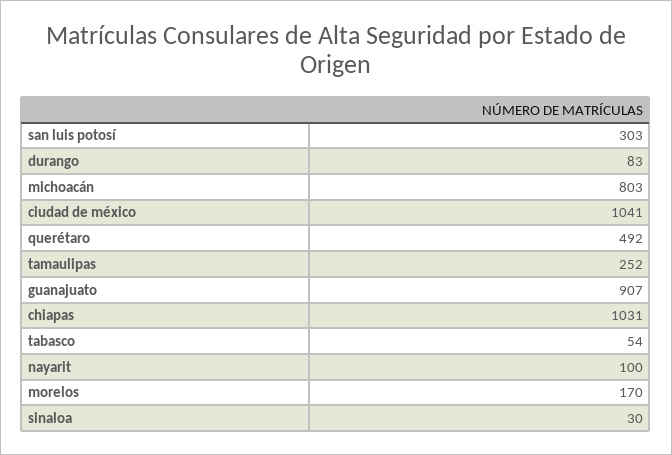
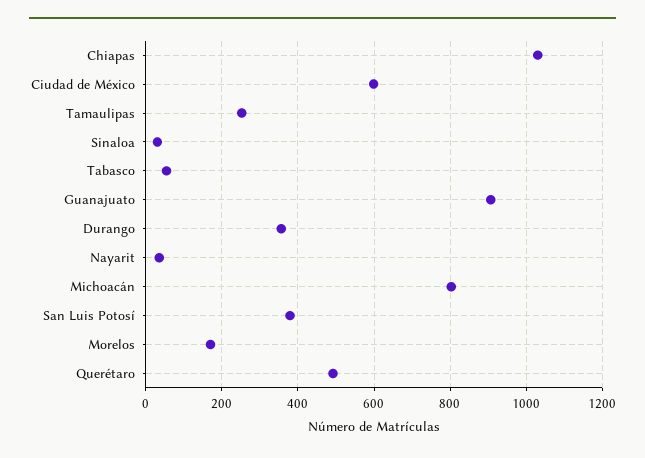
san luis potosí: 303 -> 380
durango: 83 -> 360
ciudad de méxico: 1041 -> 600
nayarit: 100 -> 40

